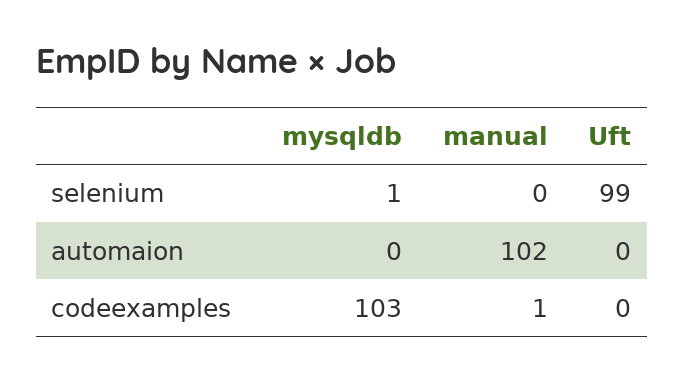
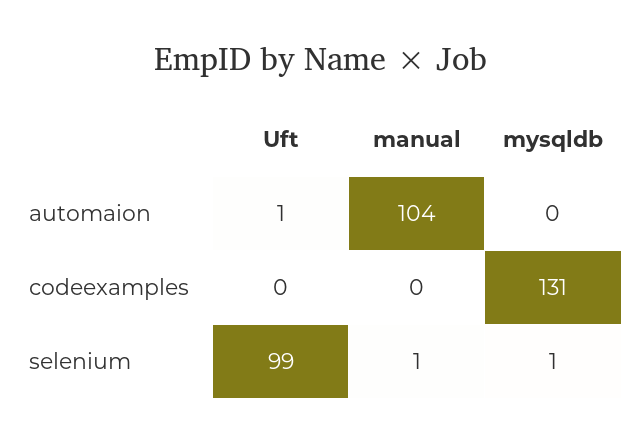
manual, selenium: 0 -> 1
manual, automaion: 102 -> 104
Uft, automaion: 0 -> 1
mysqldb, codeexamples: 103 -> 131
manual, codeexamples: 1 -> 0

